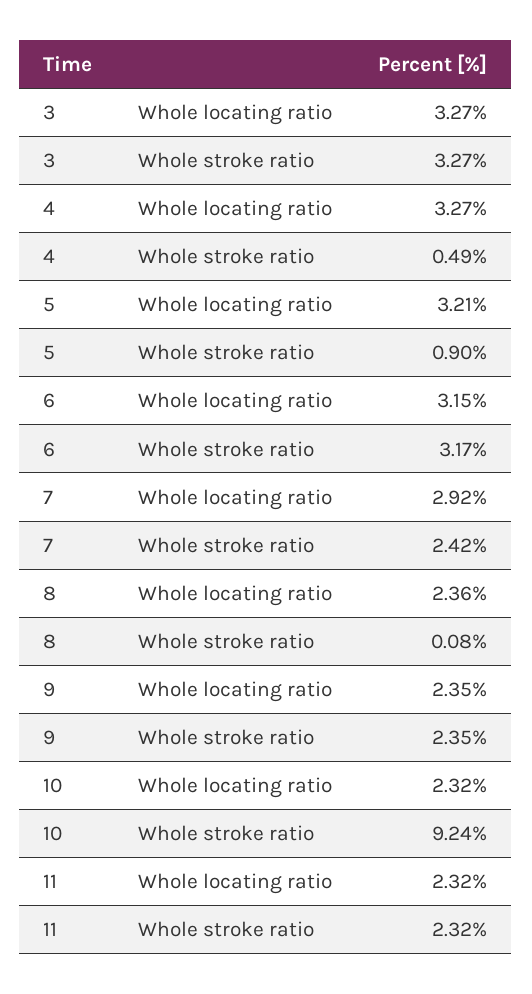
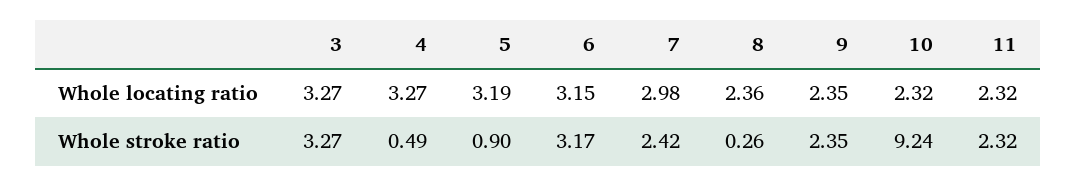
5, Whole locating ratio: 3.21 -> 3.19
7, Whole locating ratio: 2.92 -> 2.98
8, Whole stroke ratio: 0.08 -> 0.26

